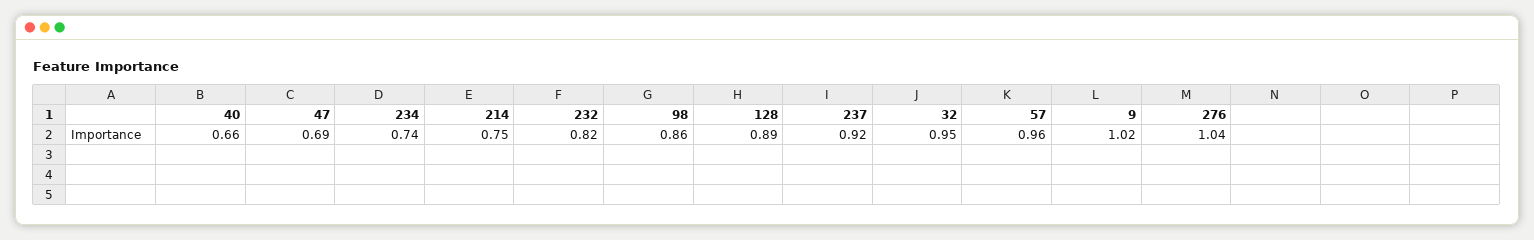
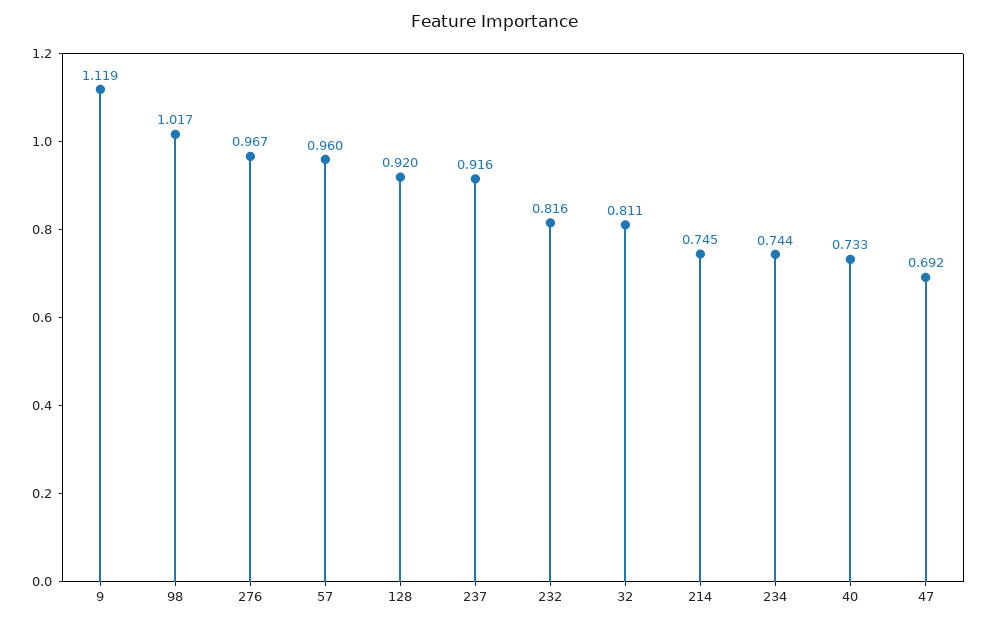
40: 0.66 -> 0.733
98: 0.86 -> 1.017
128: 0.89 -> 0.92
32: 0.95 -> 0.811
9: 1.02 -> 1.119
276: 1.04 -> 0.967

